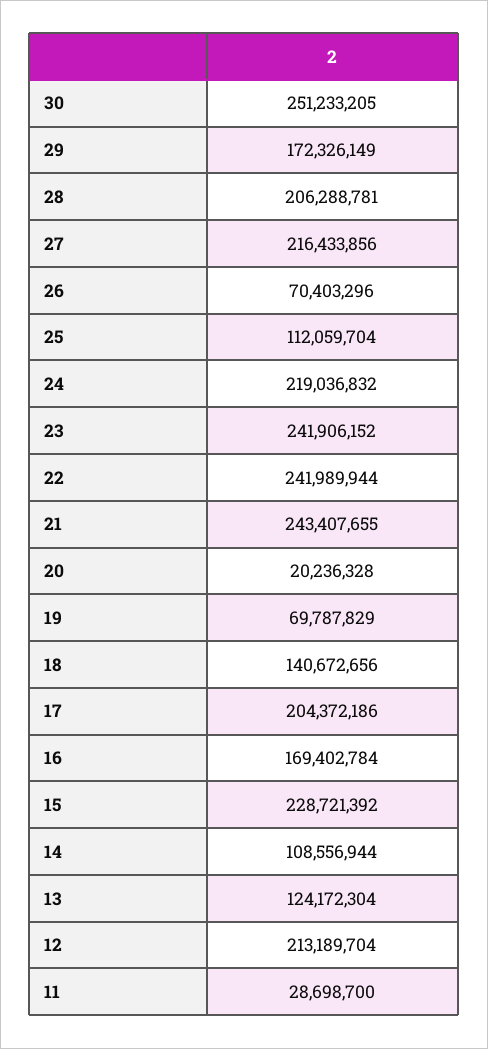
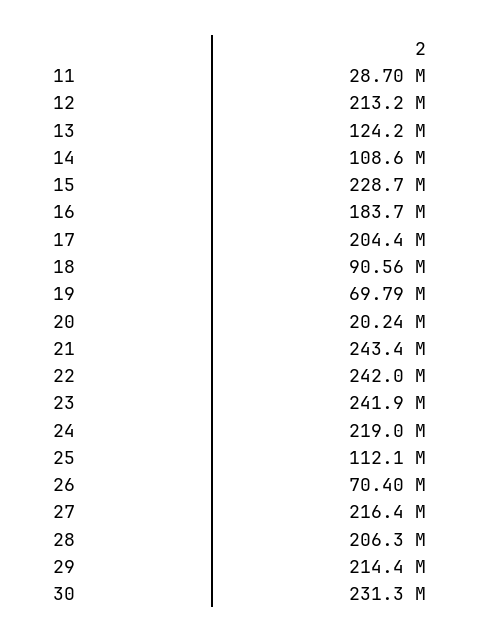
30: 251233205 -> 231300000
29: 172326149 -> 214400000
18: 140672656 -> 90560000
16: 169402784 -> 183700000

